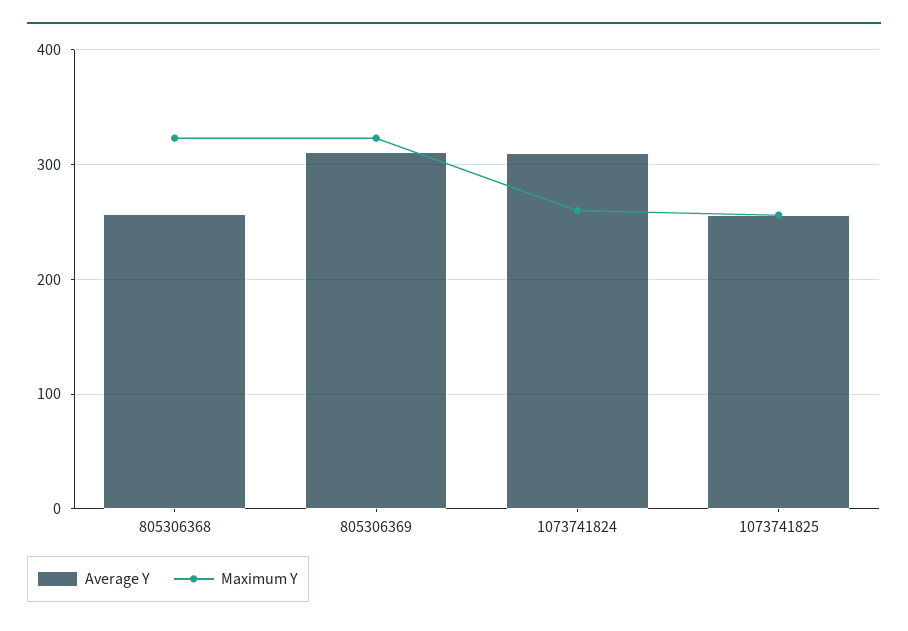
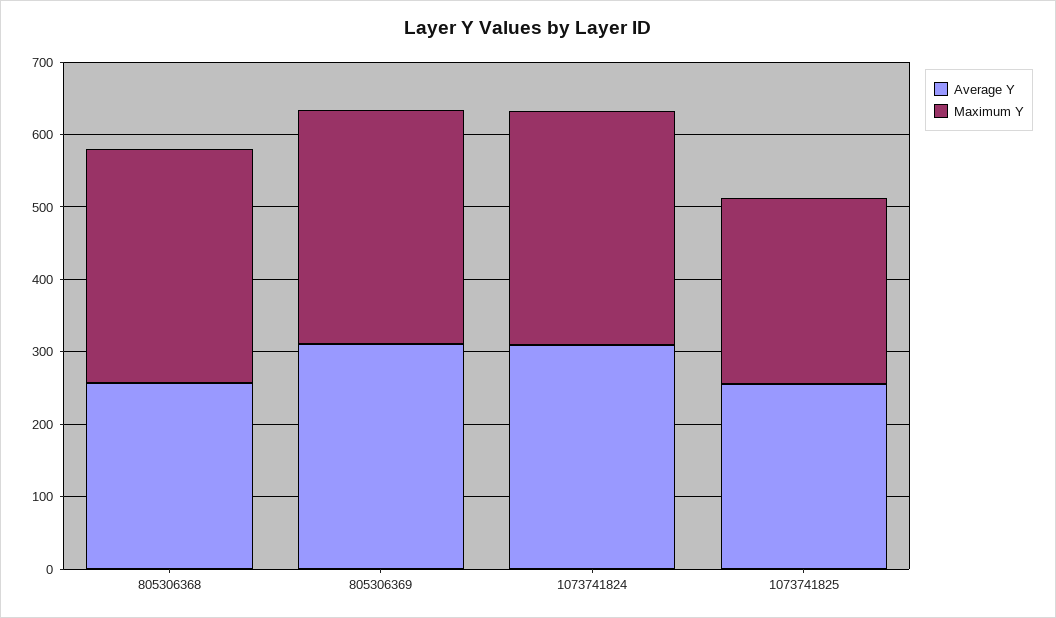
Maximum Y, 1073741824: 260 -> 320

